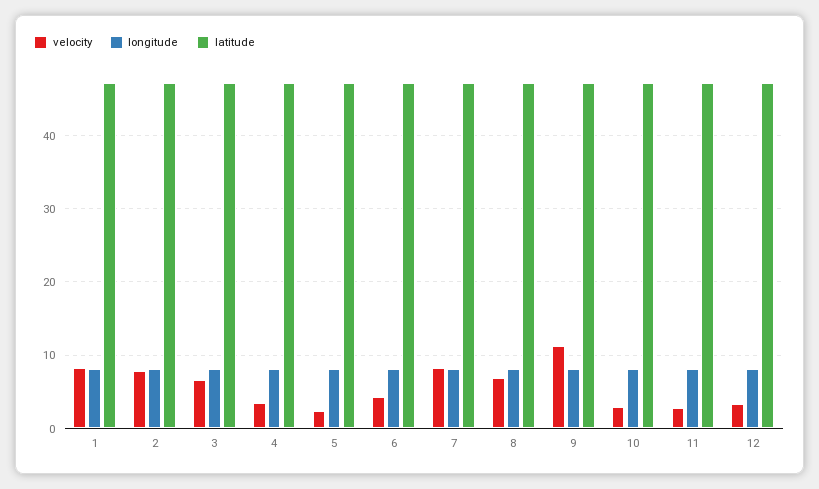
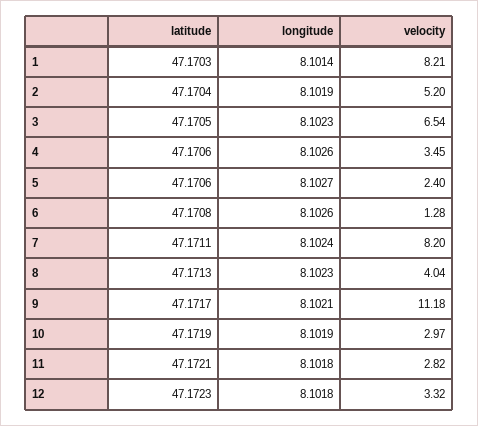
velocity, 2: 8 -> 5.2
velocity, 6: 4 -> 1.28
velocity, 8: 7 -> 4.04

